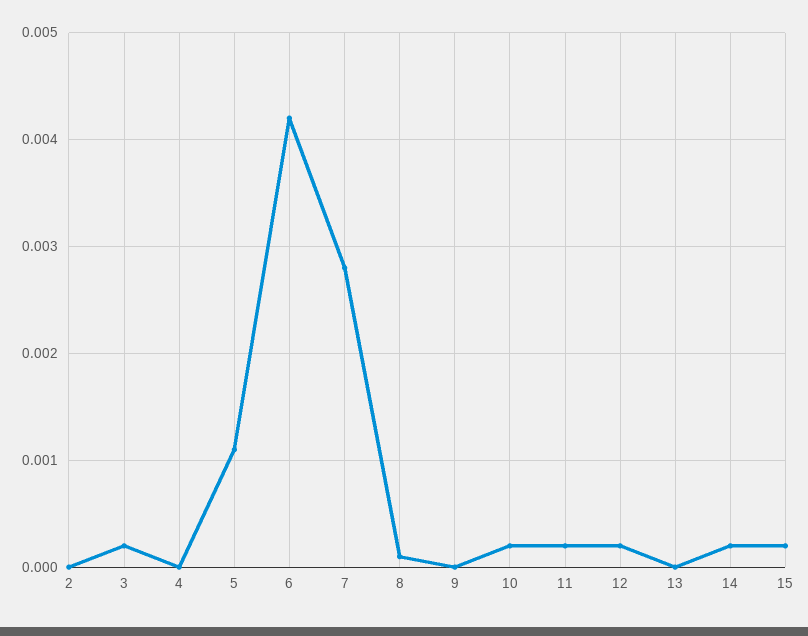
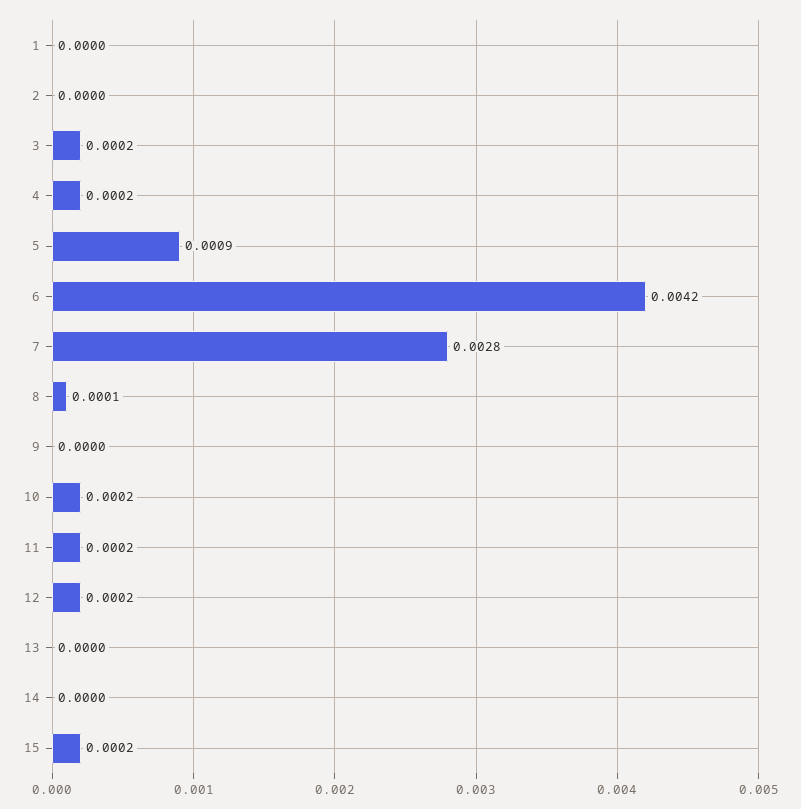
4: 0 -> 0.0002
5: 0.0011 -> 0.0009
14: 0.0002 -> 0
1: none -> 0

